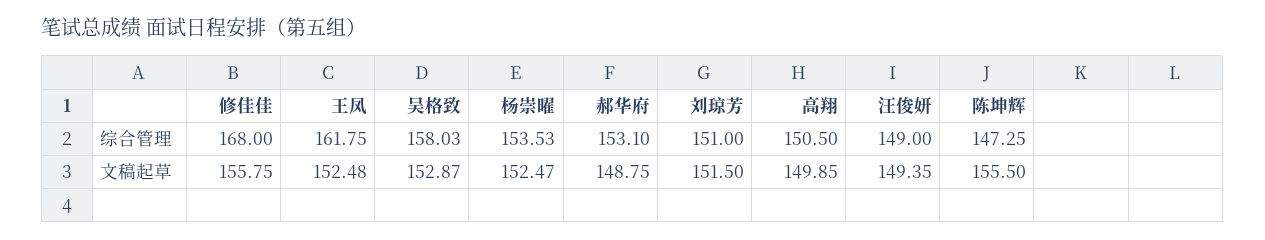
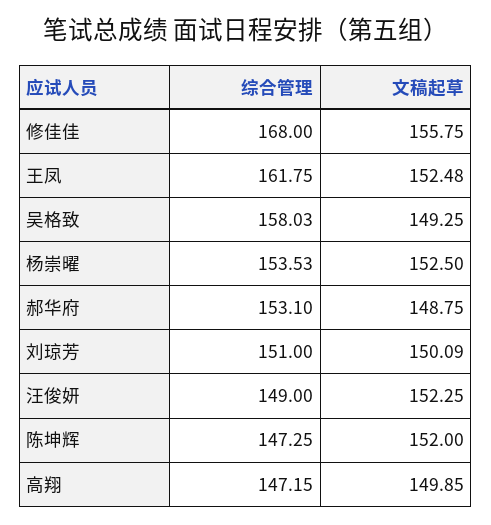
高翔, 综合管理: 150.5 -> 147.15
吴格致, 文稿起草: 152.87 -> 149.25
杨崇曜, 文稿起草: 152.47 -> 152.5
刘琼芳, 文稿起草: 151.5 -> 150.09
汪俊妍, 文稿起草: 149.35 -> 152.25
陈坤辉, 文稿起草: 155.5 -> 152

